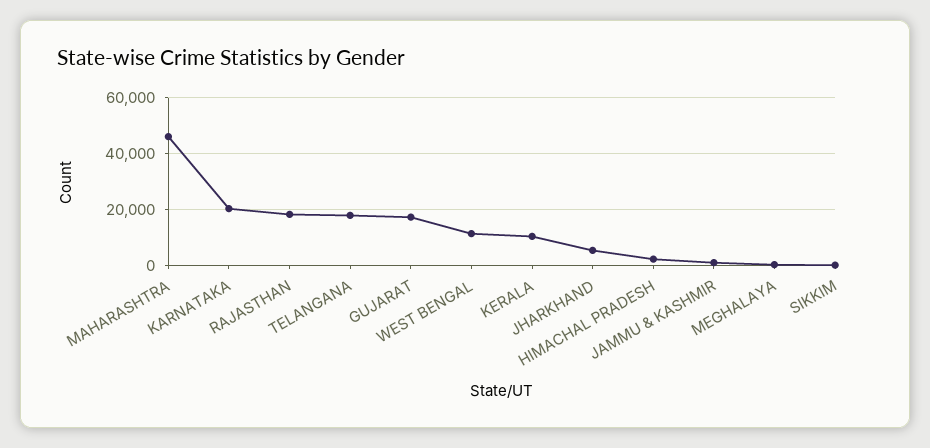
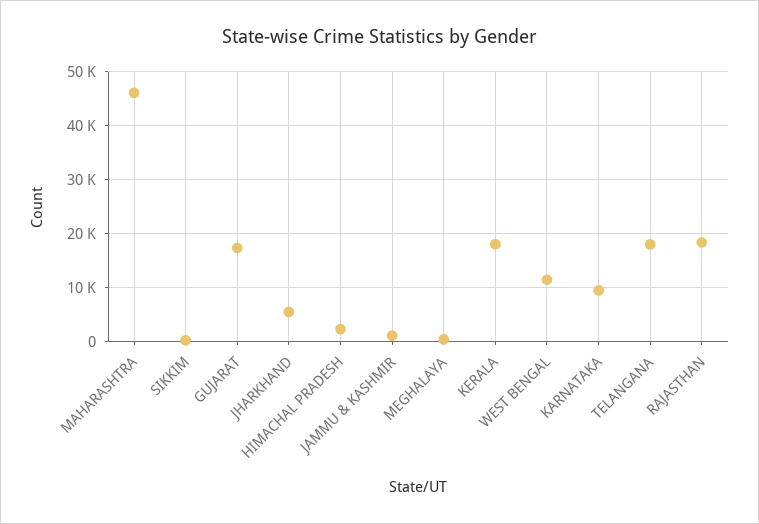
KARNATAKA: 20000 -> 10000
KERALA: 10000 -> 18000

